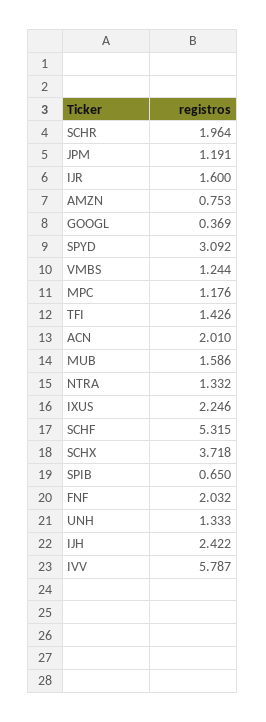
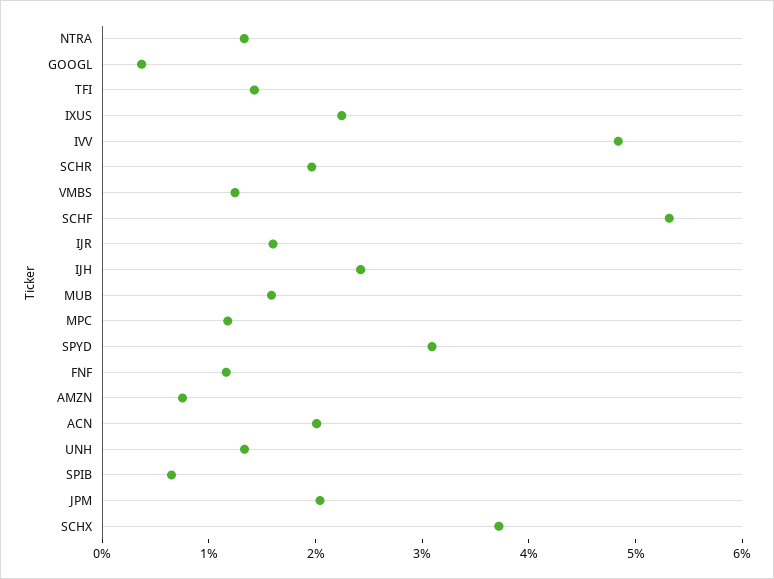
JPM: 1.191 -> 2
FNF: 2.032 -> 1.2
IVV: 5.787 -> 4.8

